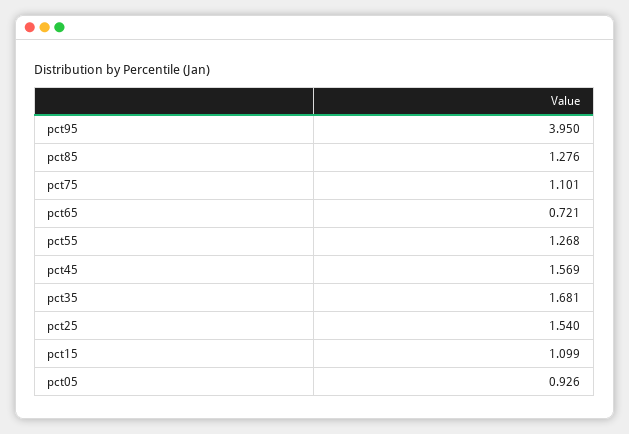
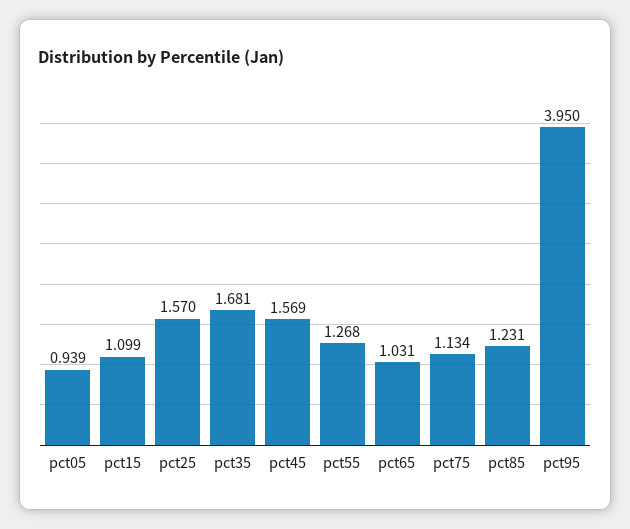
pct85: 1.276 -> 1.231
pct75: 1.101 -> 1.134
pct65: 0.721 -> 1.031
pct25: 1.54 -> 1.57
pct05: 0.926 -> 0.939

